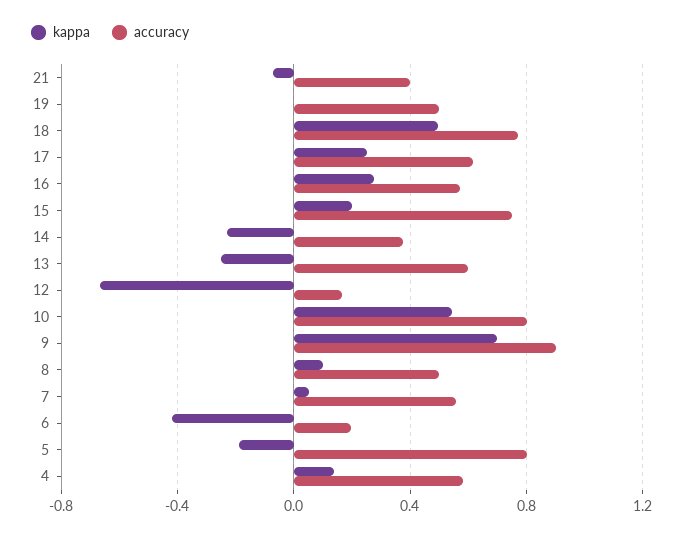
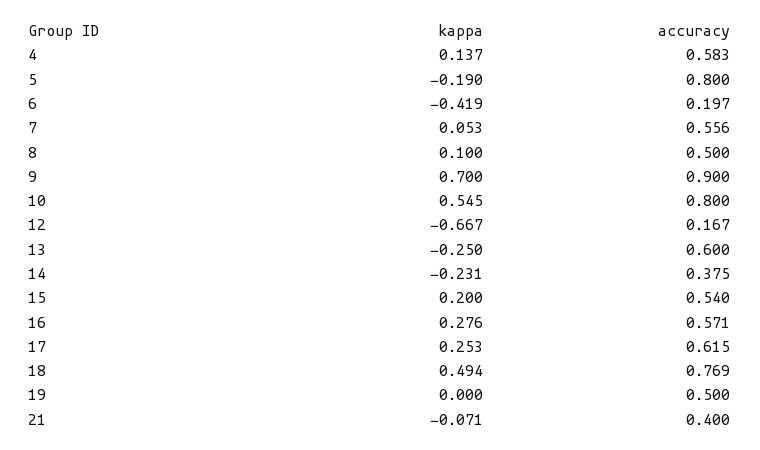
accuracy, 15: 0.75 -> 0.54

